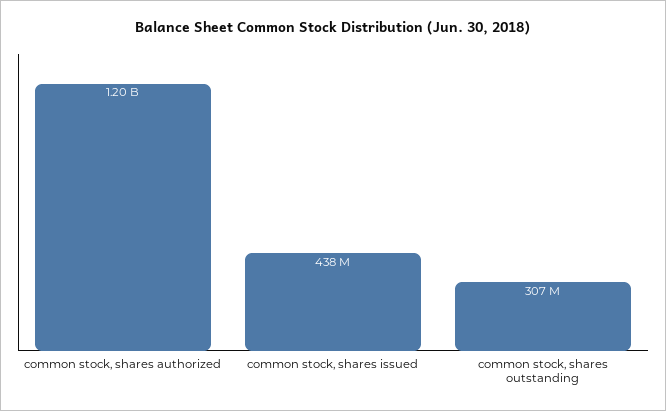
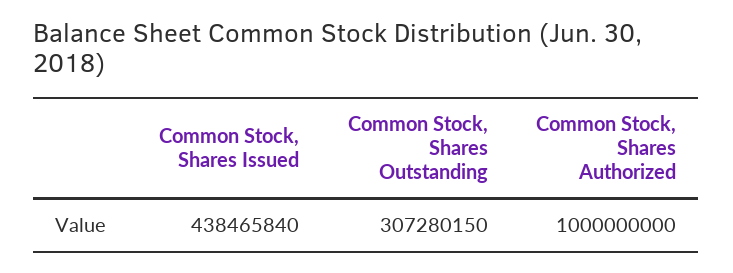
common stock, shares authorized: 1200000000 -> 1000000000

